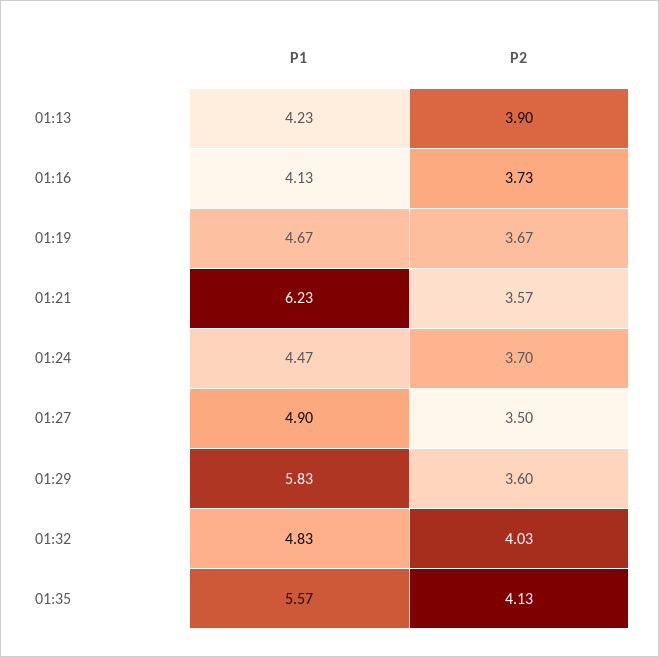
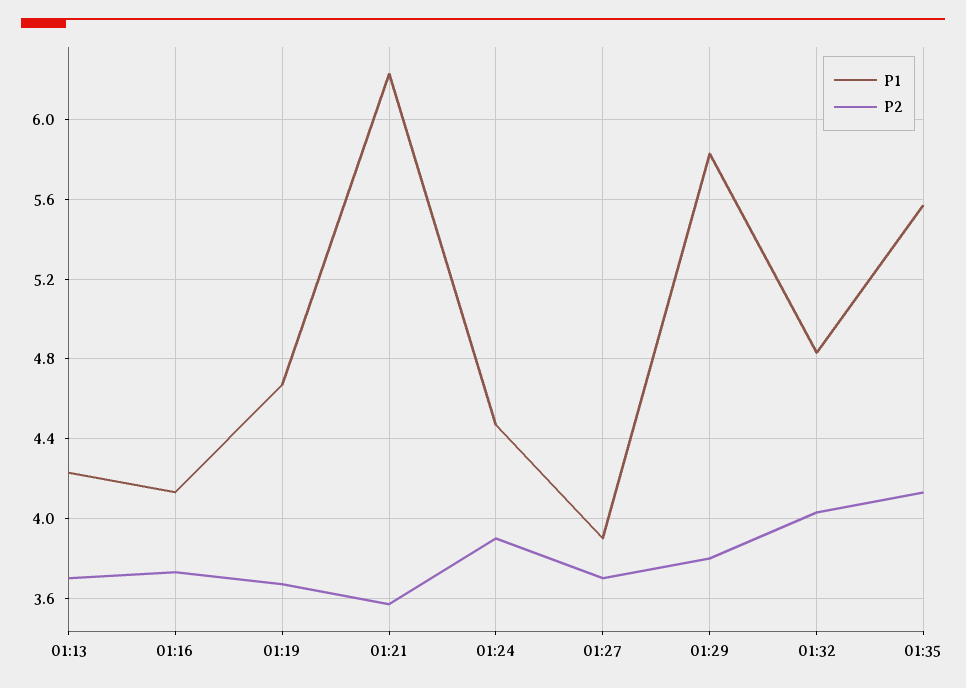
P2, 01:13: 3.9 -> 3.7
P2, 01:24: 3.7 -> 3.9
P1, 01:27: 4.9 -> 3.9
P2, 01:27: 3.5 -> 3.7
P2, 01:29: 3.6 -> 3.8

